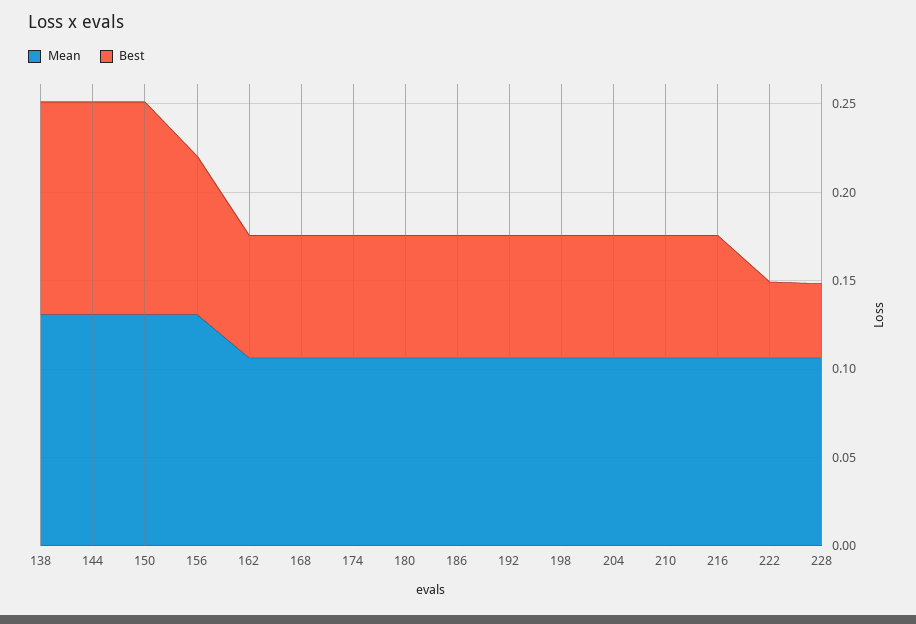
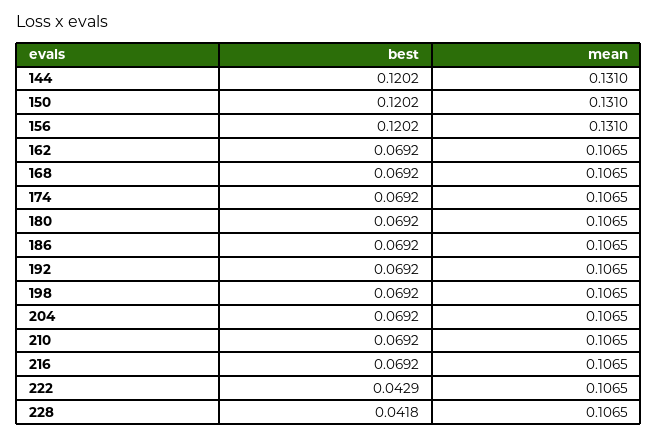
Mean, 138: 0.13 -> none
Best, 138: 0.12 -> none
Best, 156: 0.09 -> 0.1202

